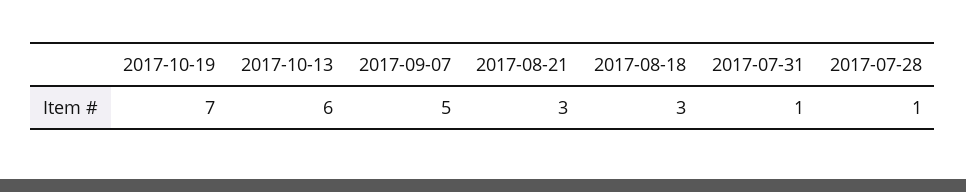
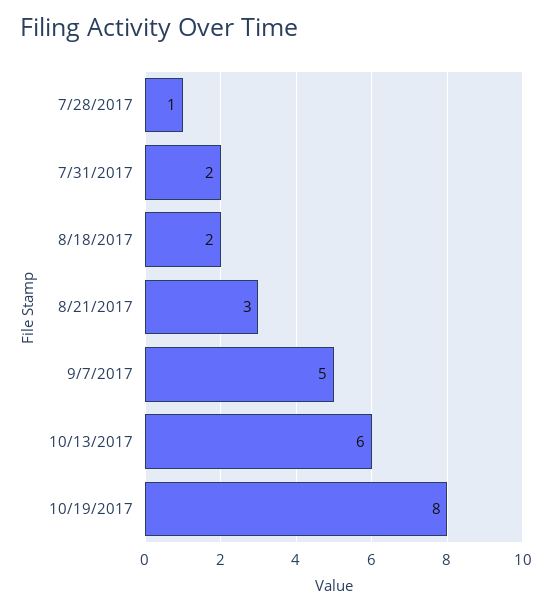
2017-10-19: 7 -> 8
2017-08-18: 3 -> 2
2017-07-31: 1 -> 2

